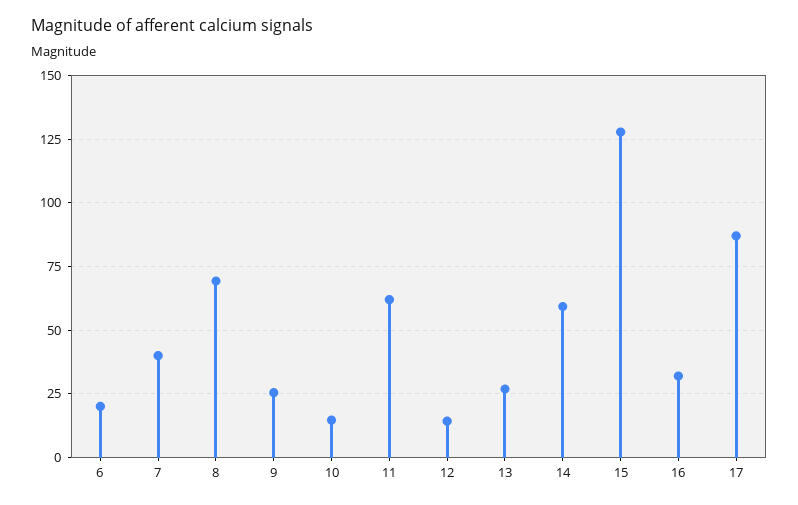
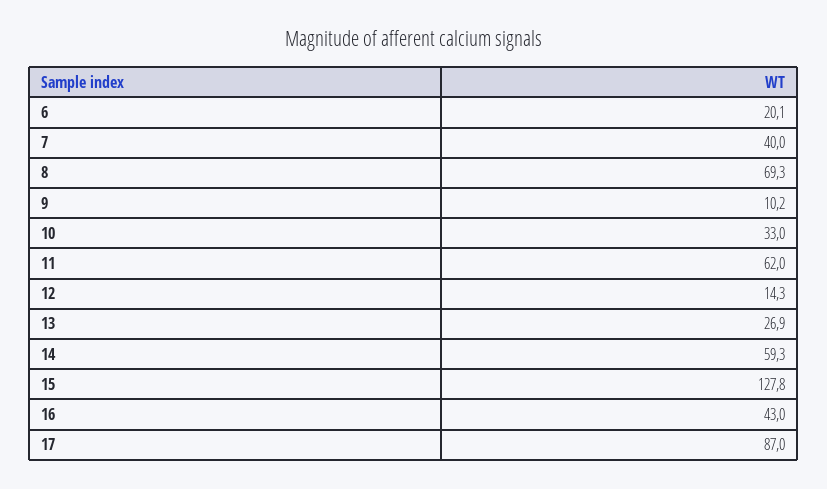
9: 25 -> 10.2
10: 15 -> 33
16: 32.5 -> 43

